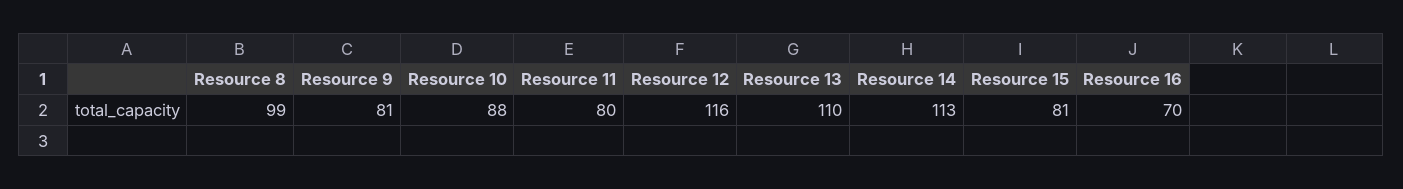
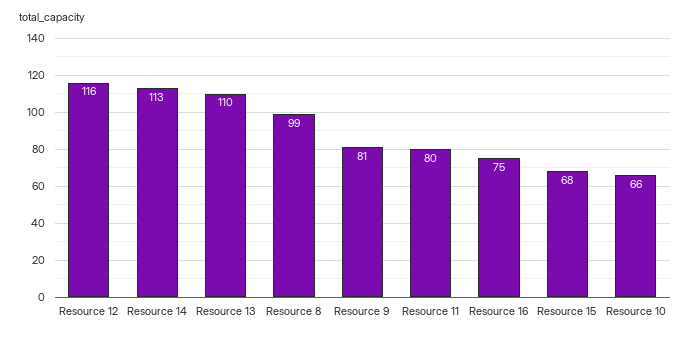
Resource 10: 88 -> 66
Resource 15: 81 -> 68
Resource 16: 70 -> 75

